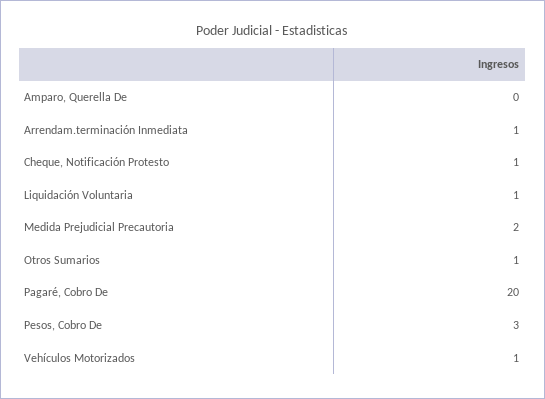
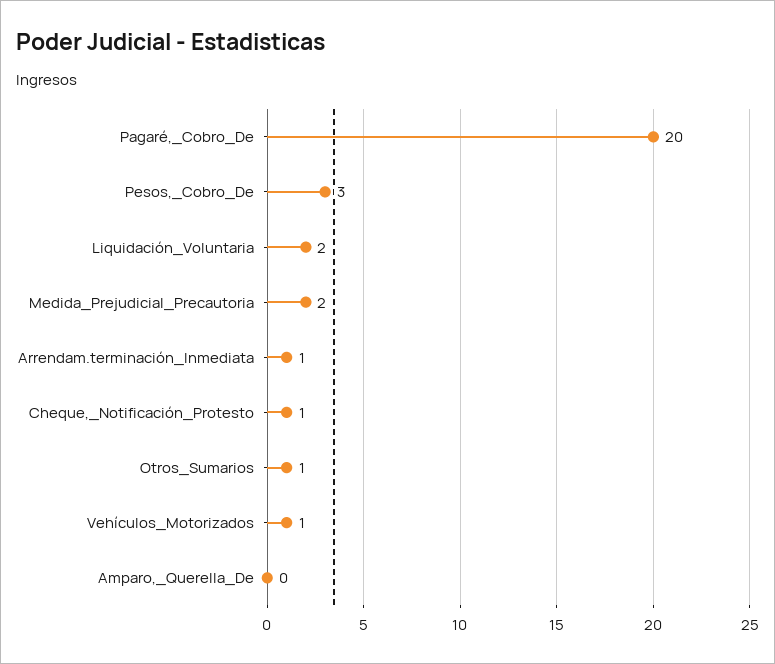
Liquidación Voluntaria: 1 -> 2

